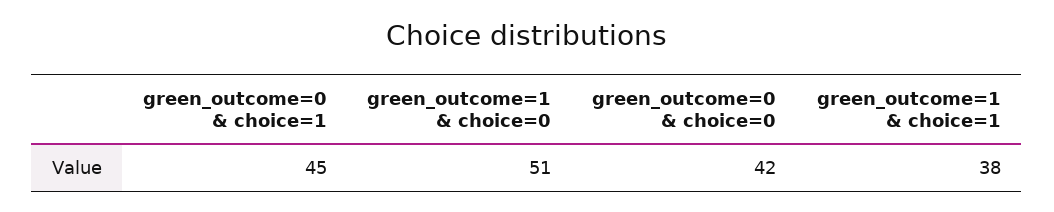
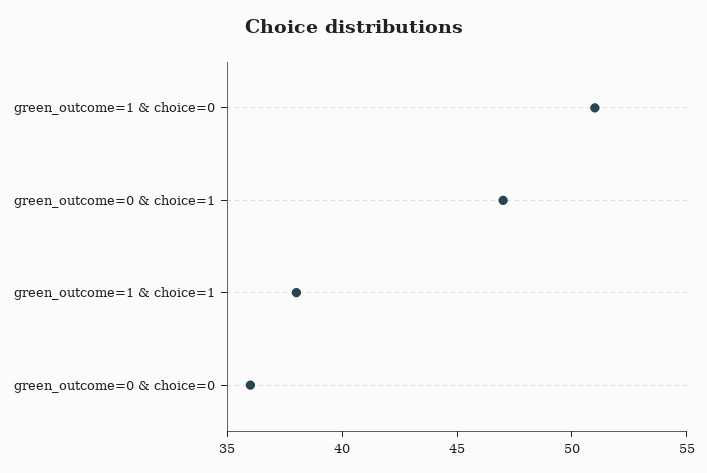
green_outcome=0 & choice=1: 45 -> 47
green_outcome=0 & choice=0: 42 -> 36

